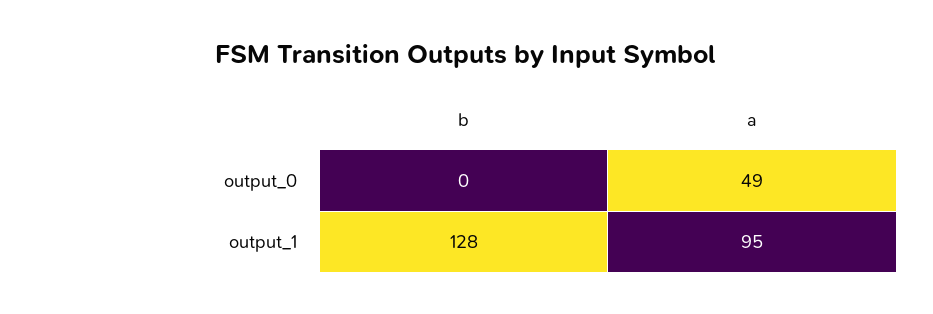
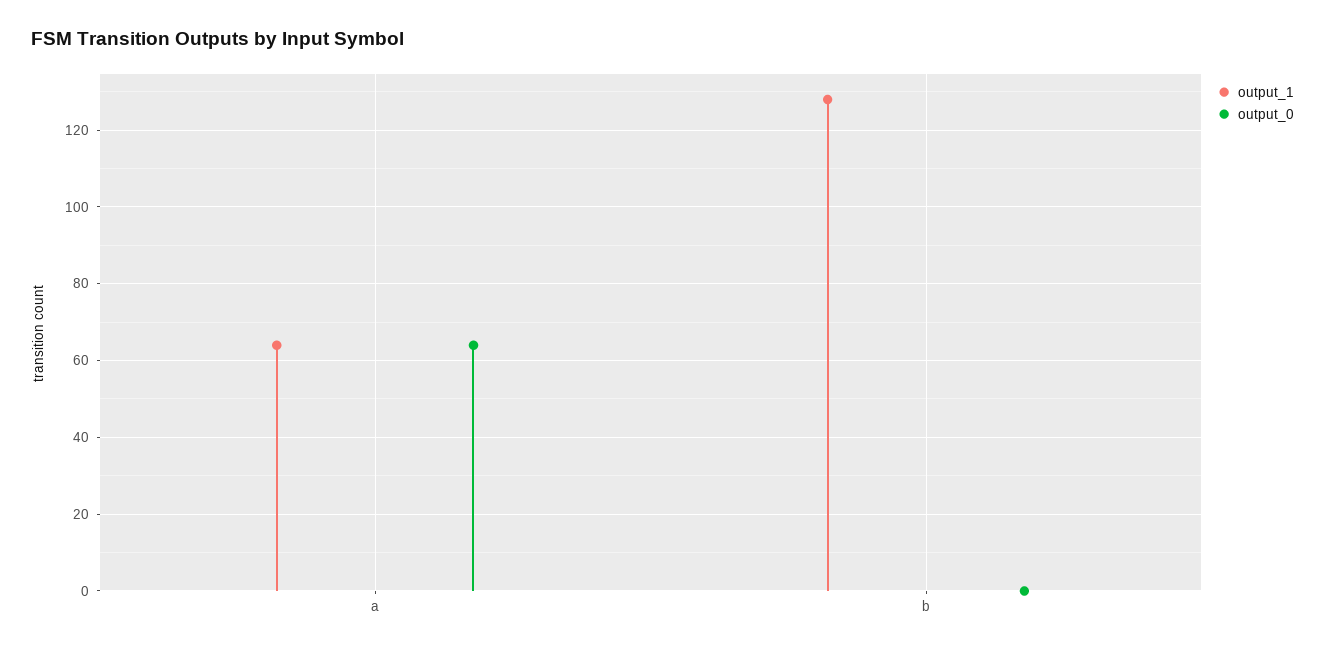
output_0, a: 49 -> 65
output_1, a: 95 -> 65

